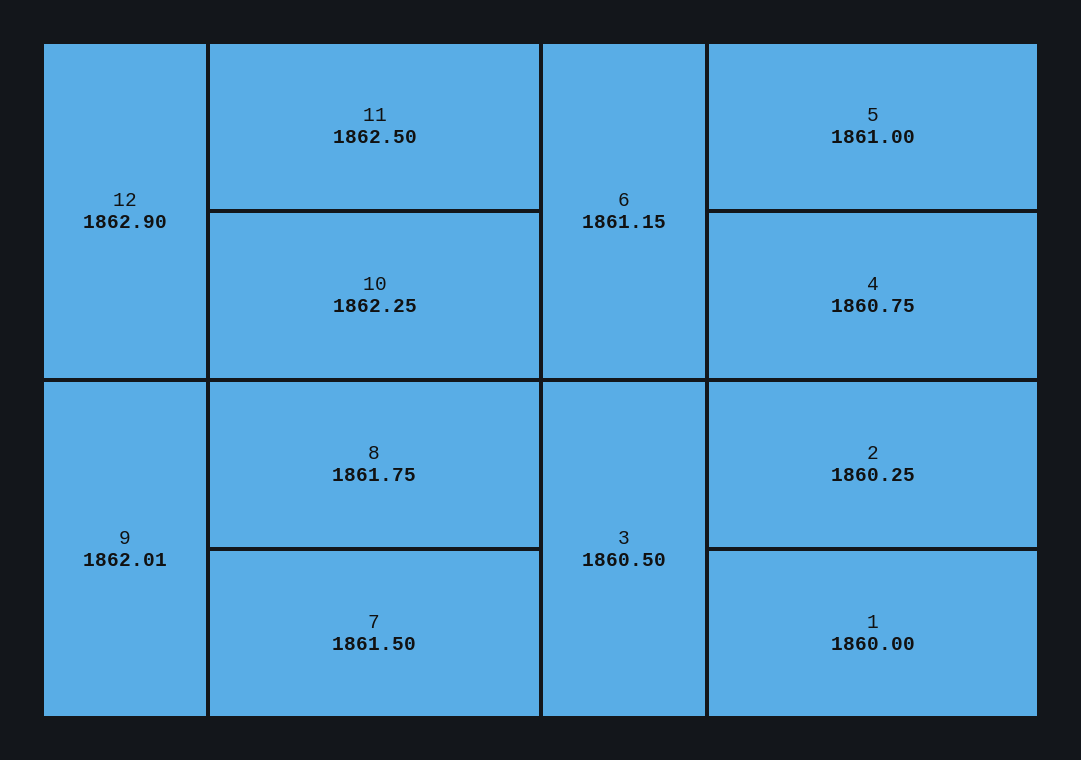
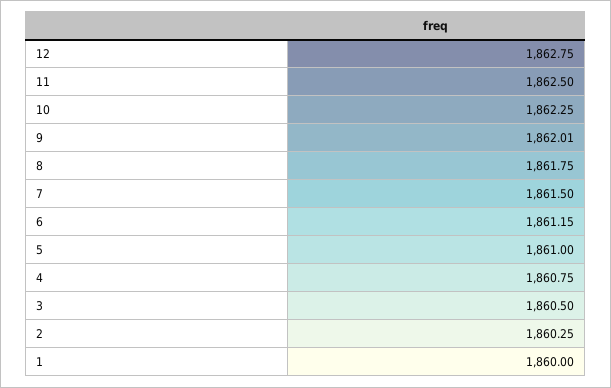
12: 1862.9 -> 1862.75

